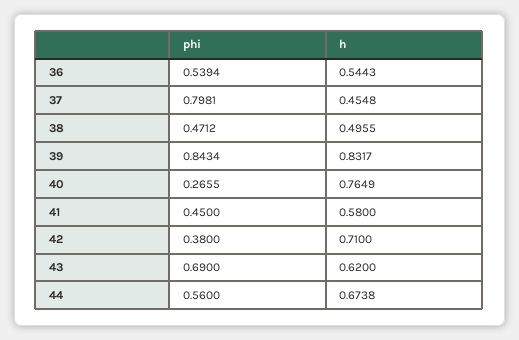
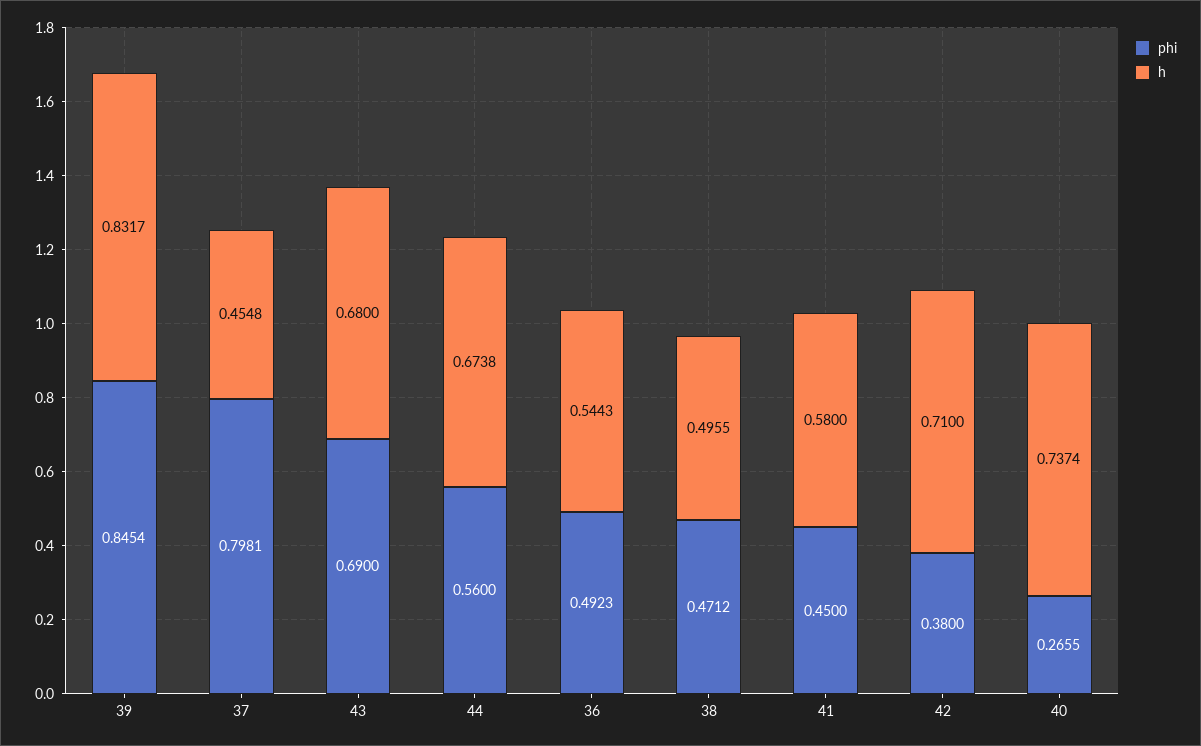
phi, 36: 0.5394 -> 0.4923
phi, 39: 0.8434 -> 0.8454
h, 40: 0.7649 -> 0.7374
h, 43: 0.62 -> 0.68

